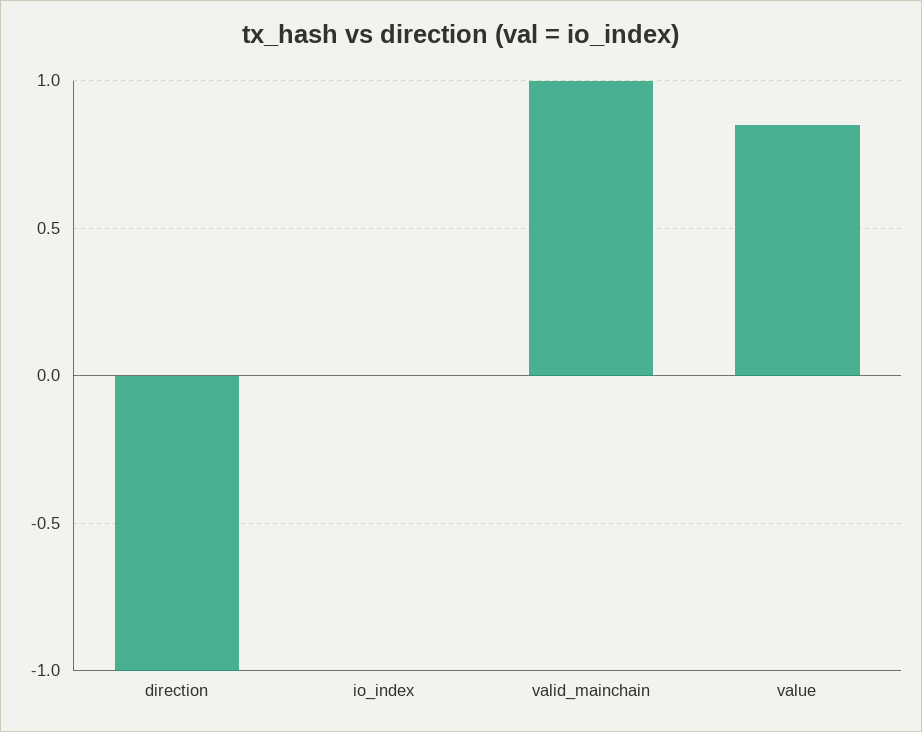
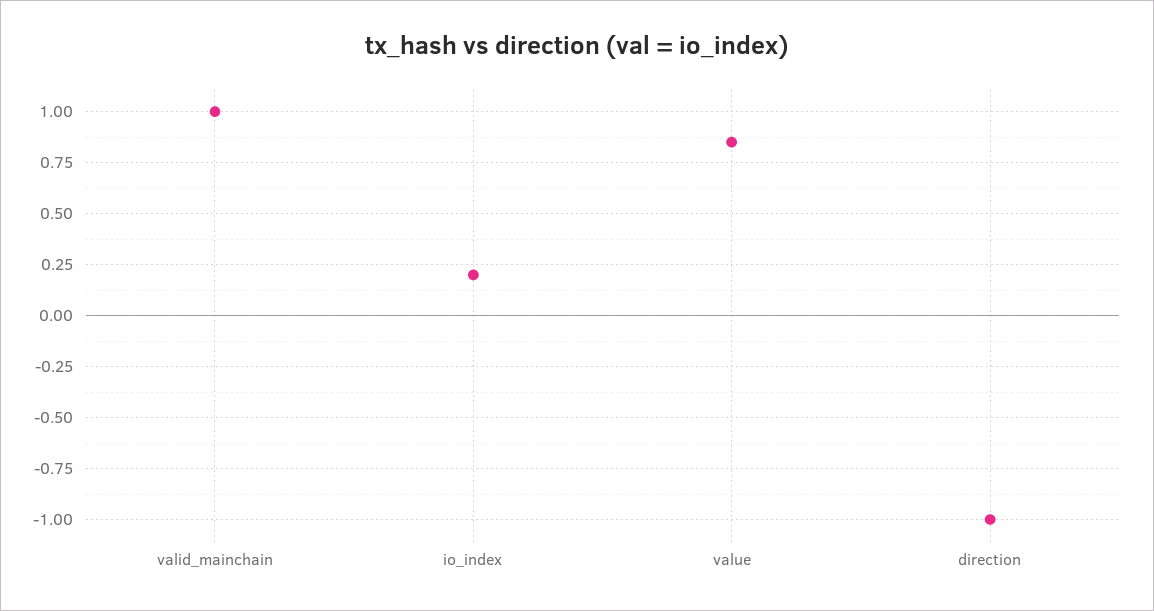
io_index: 0 -> 0.2

